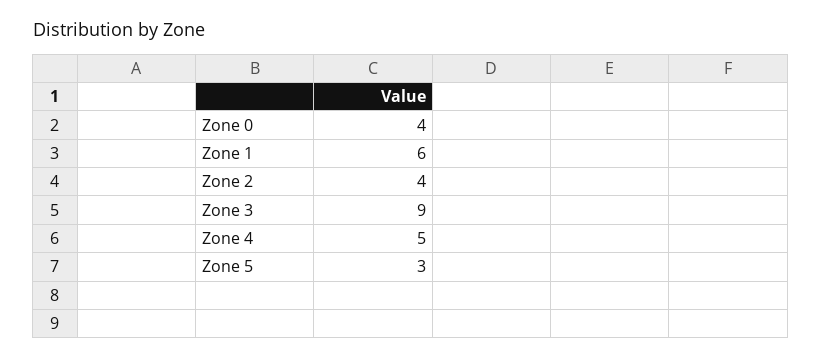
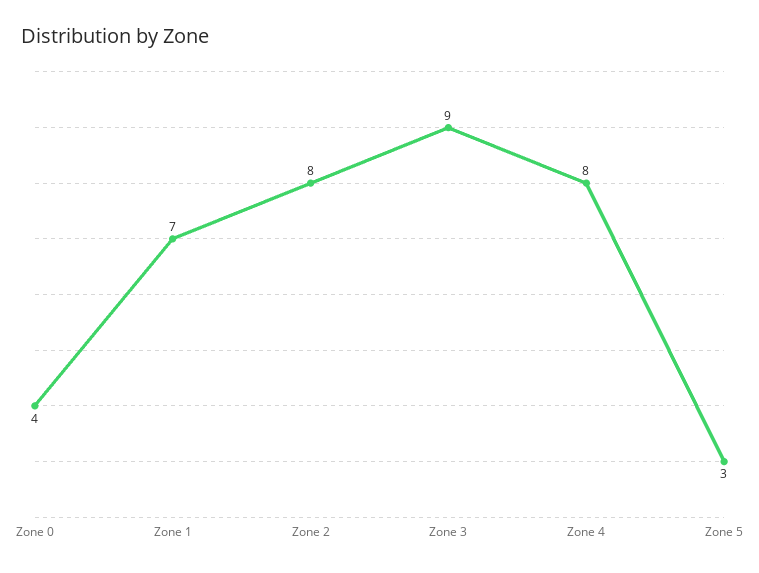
Zone 1: 6 -> 7
Zone 2: 4 -> 8
Zone 4: 5 -> 8

